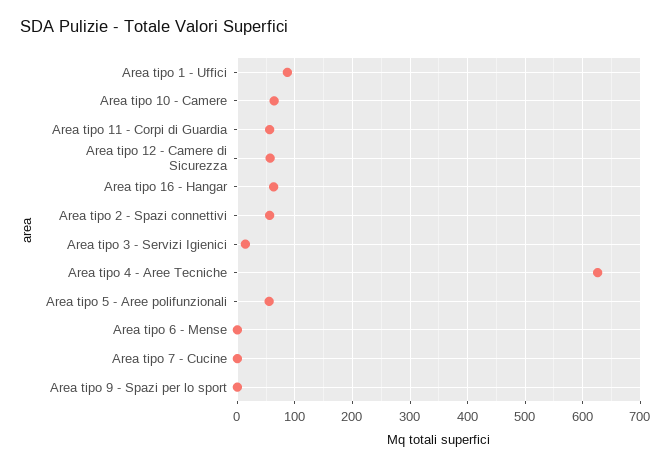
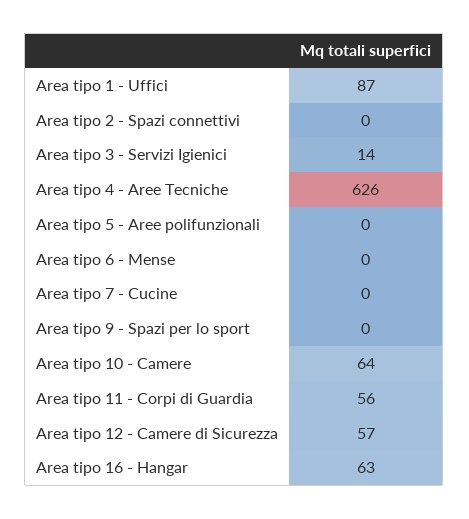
Area tipo 2 - Spazi connettivi: 60 -> 0
Area tipo 5 - Aree polifunzionali: 60 -> 0

